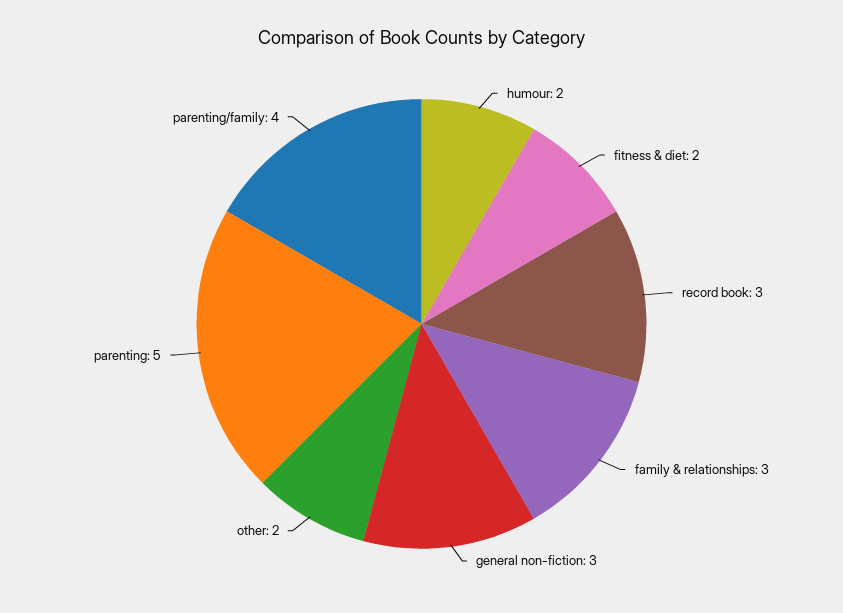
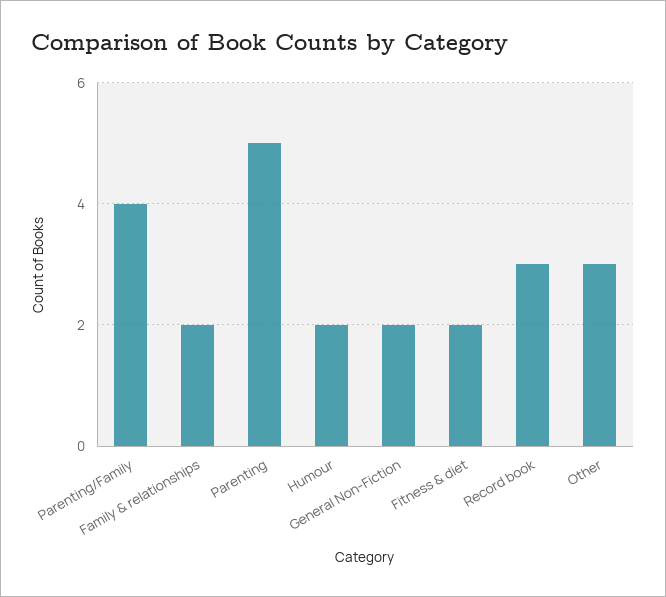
family & relationships: 3 -> 2
general non-fiction: 3 -> 2
other: 2 -> 3

